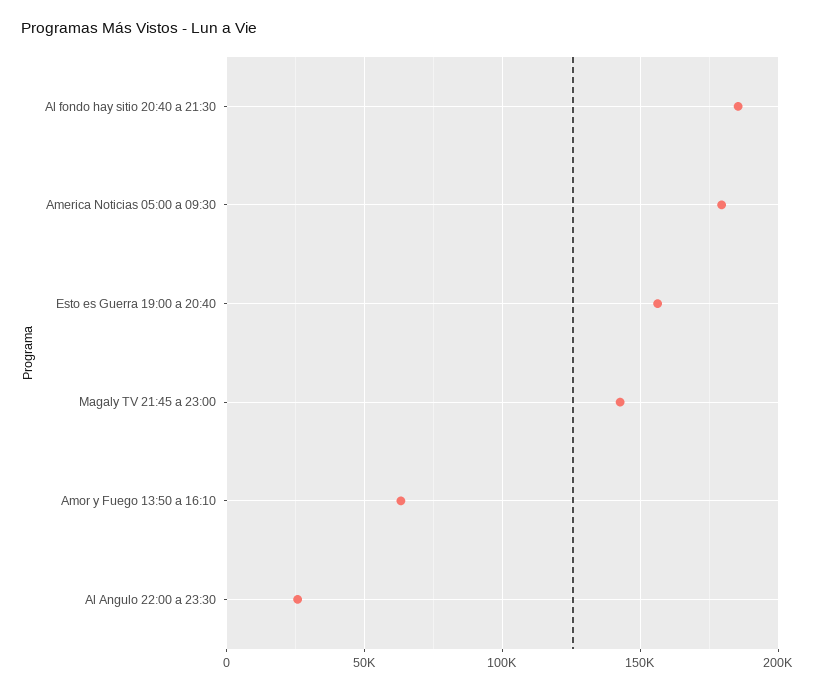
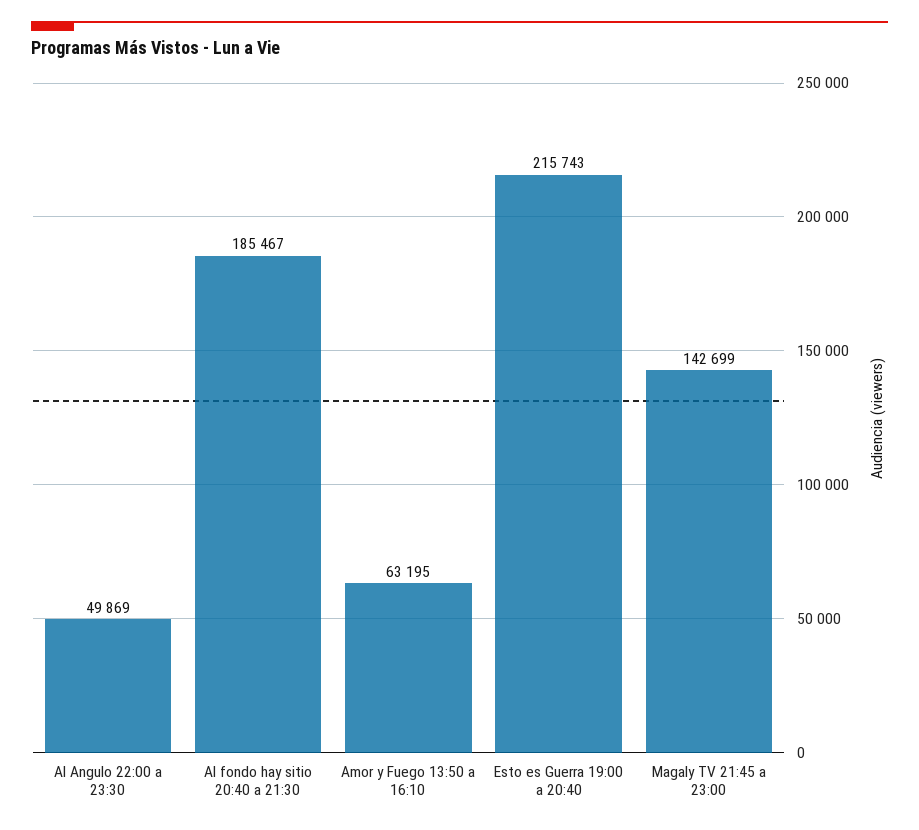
America Noticias 05:00 a 09:30: 180000 -> none
Esto es Guerra 19:00 a 20:40: 155000 -> 215743
Al Angulo 22:00 a 23:30: 25000 -> 49869

